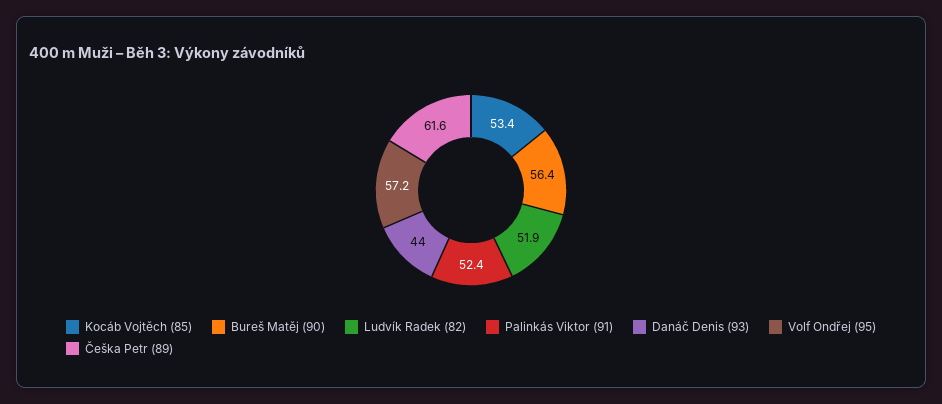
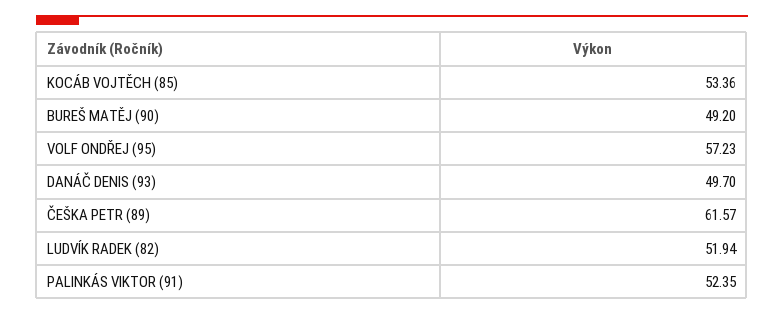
Bureš Matěj (90): 56.4 -> 49.2
Danáč Denis (93): 44 -> 49.7

